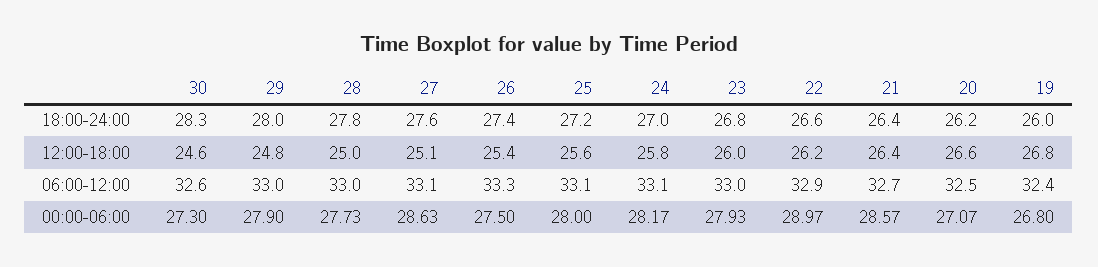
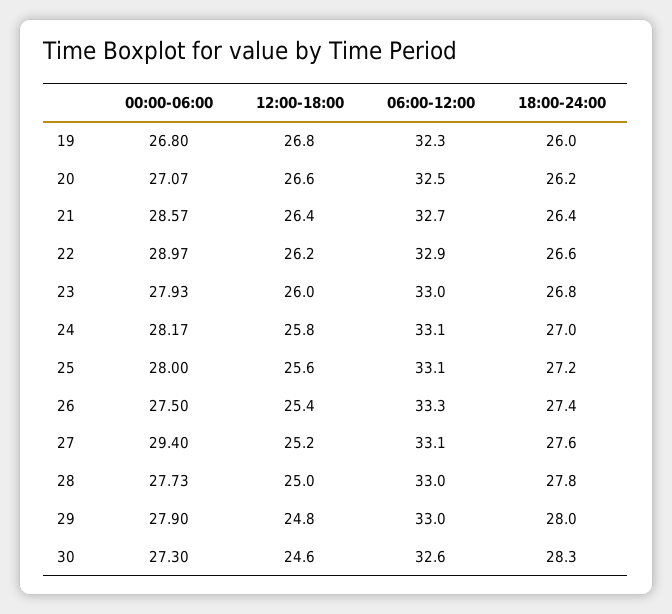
27, 12:00-18:00: 25.1 -> 25.2
19, 06:00-12:00: 32.4 -> 32.3
27, 00:00-06:00: 28.63 -> 29.4

